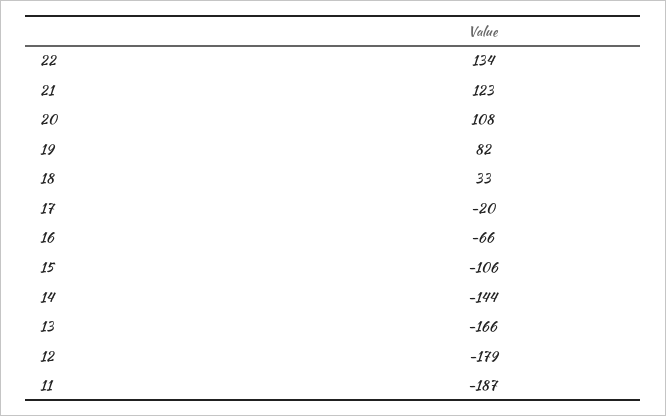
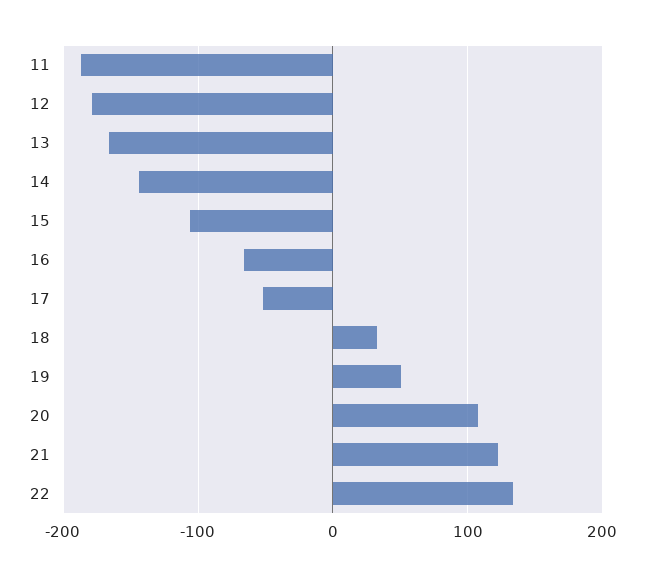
19: 82 -> 50
17: -20 -> -50

